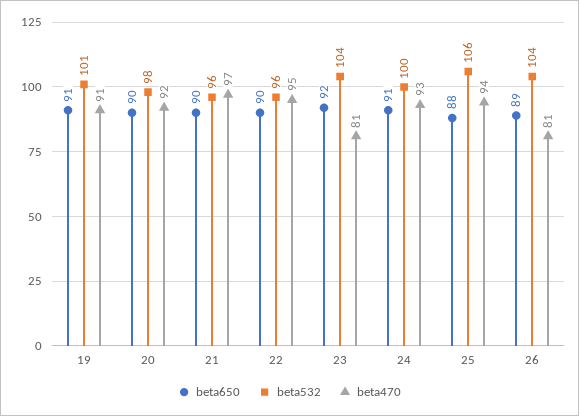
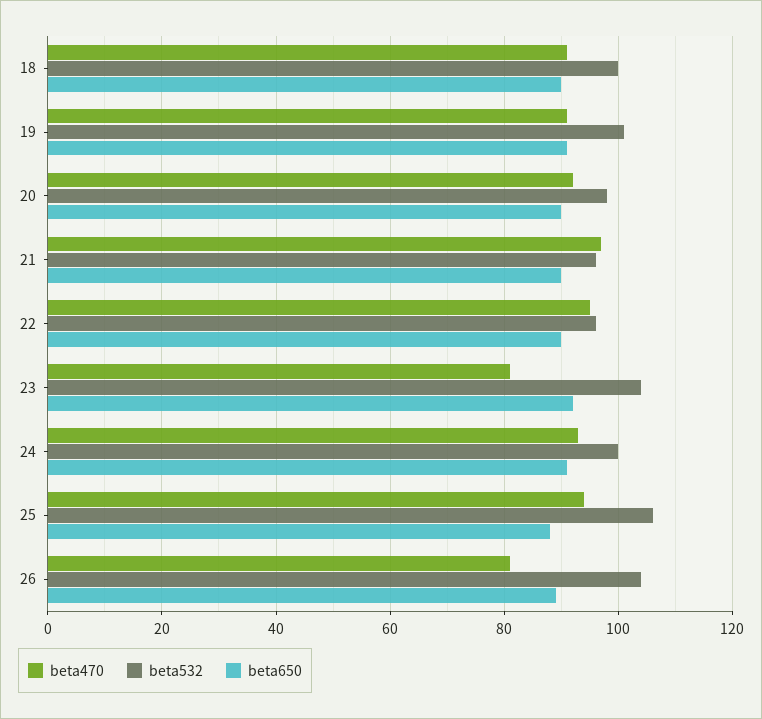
beta470, 18: none -> 90
beta532, 18: none -> 100
beta650, 18: none -> 90

